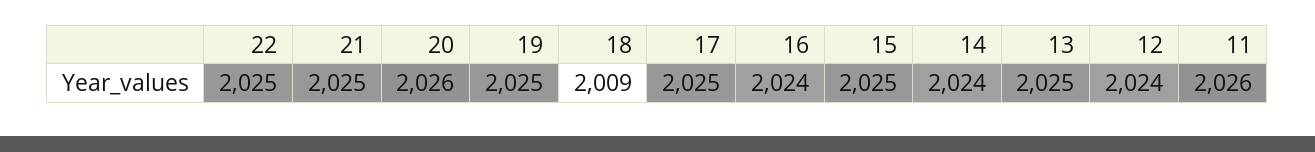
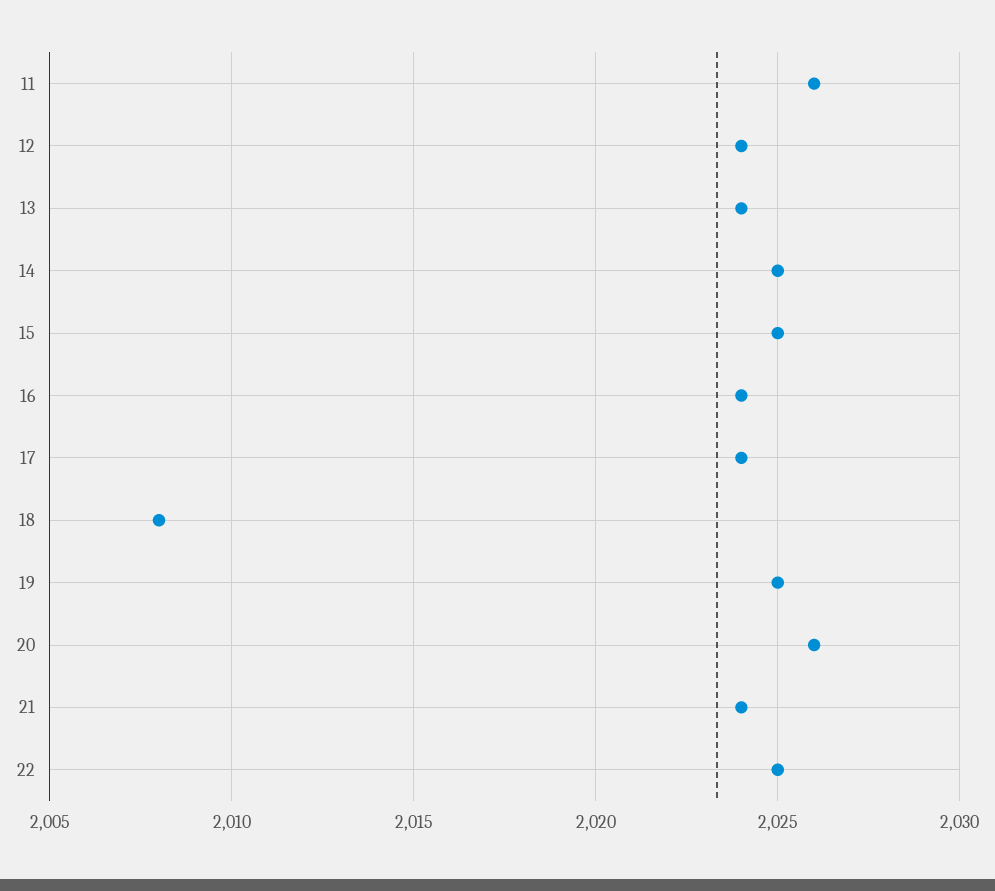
21: 2025 -> 2024
18: 2009 -> 2008
17: 2025 -> 2024
14: 2024 -> 2025
13: 2025 -> 2024

